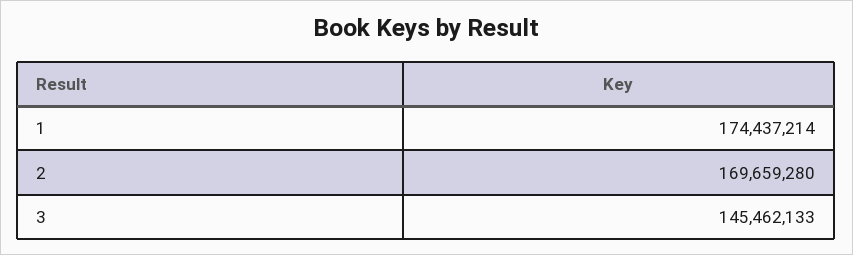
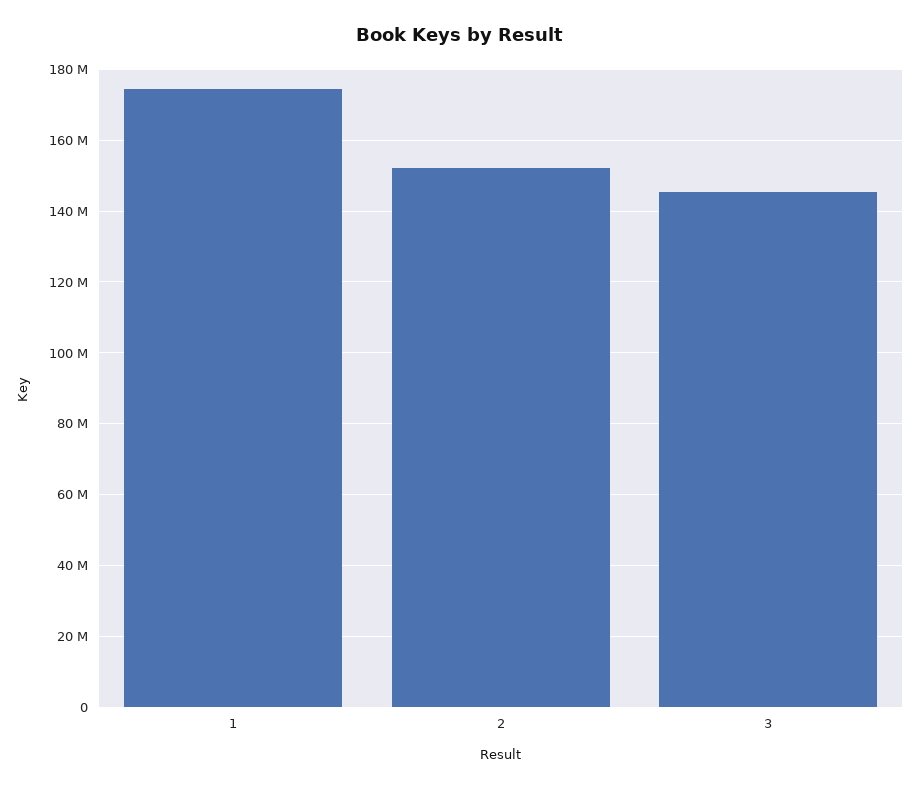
2: 169659280 -> 152000000

